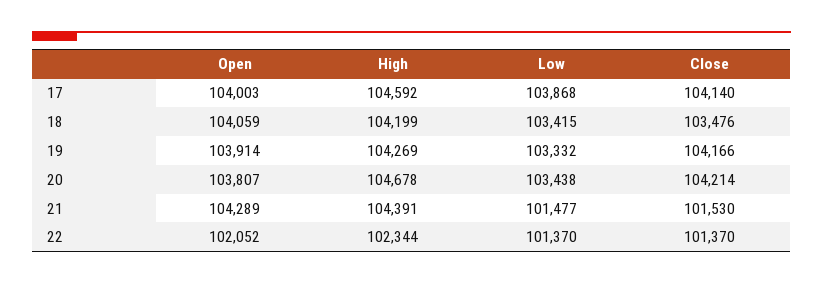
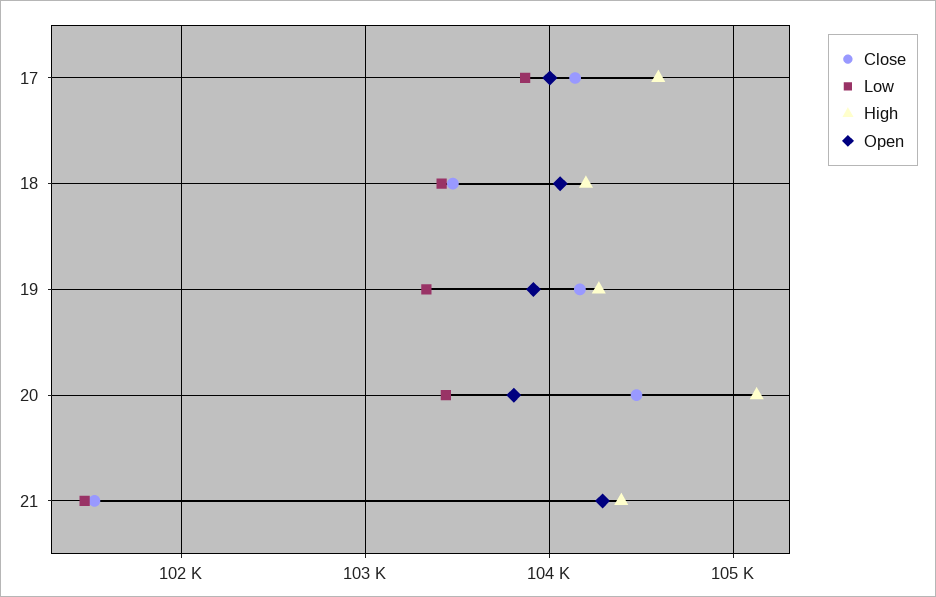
High, 20: 104678 -> 105100
Close, 20: 104214 -> 104500
Open, 22: 102052 -> none
High, 22: 102344 -> none
Low, 22: 101370 -> none
Close, 22: 101370 -> none

